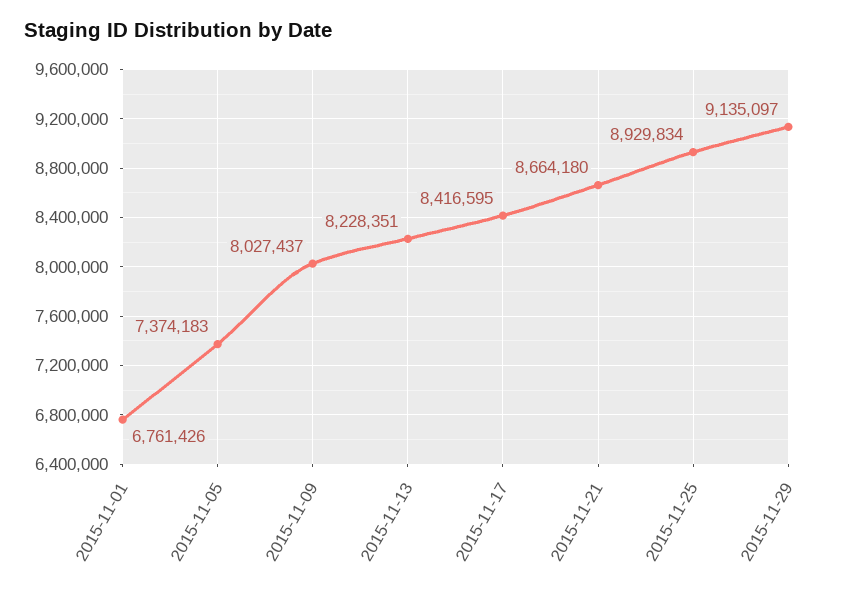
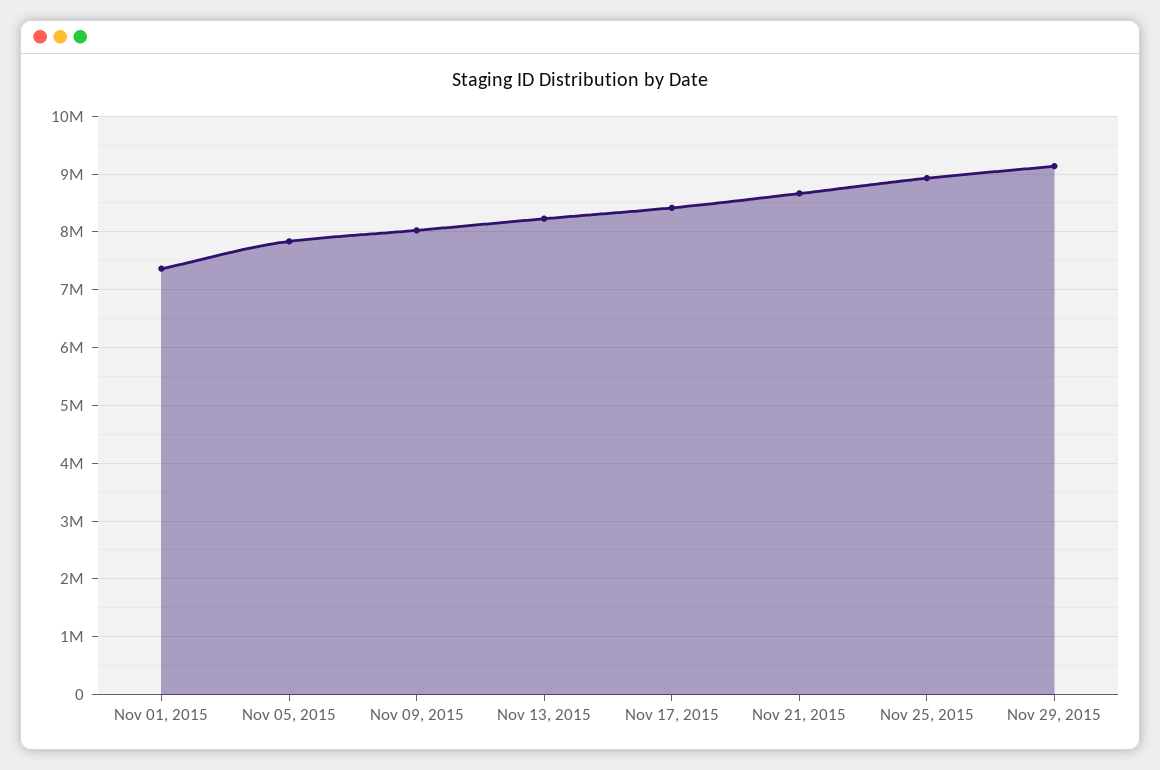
2015-11-01: 6761426 -> 7400000
2015-11-05: 7374183 -> 7800000

